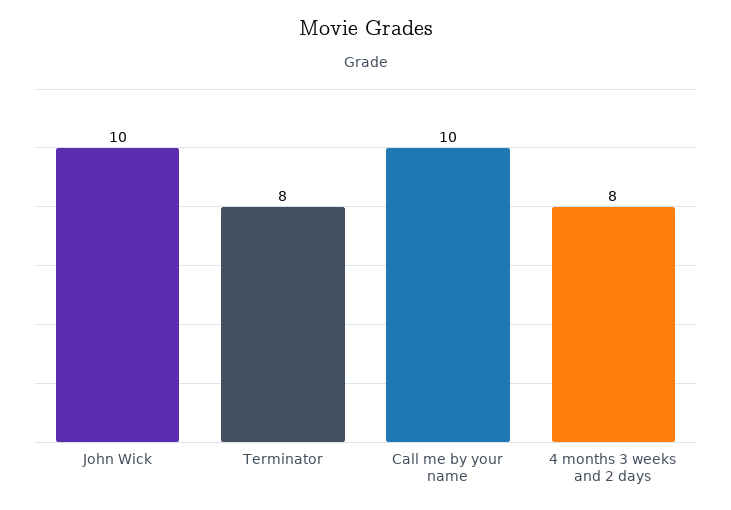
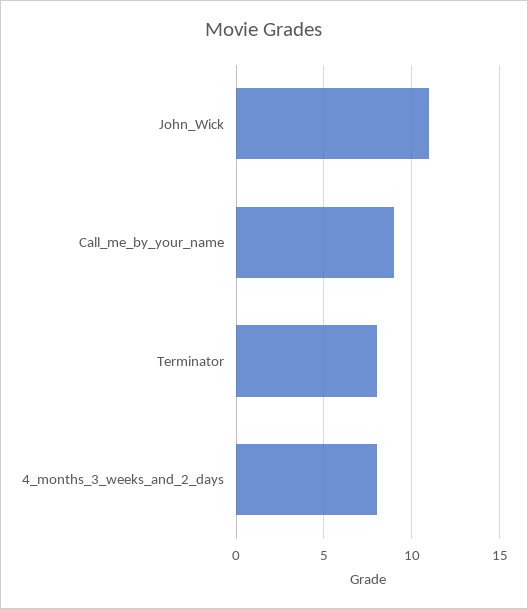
John Wick: 10 -> 11
Call me by your name: 10 -> 9

